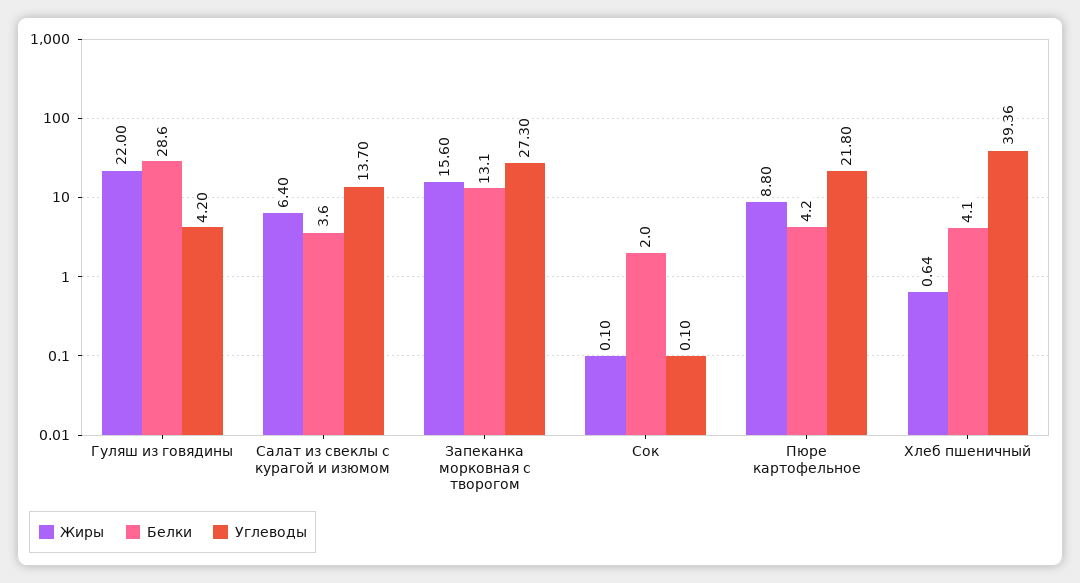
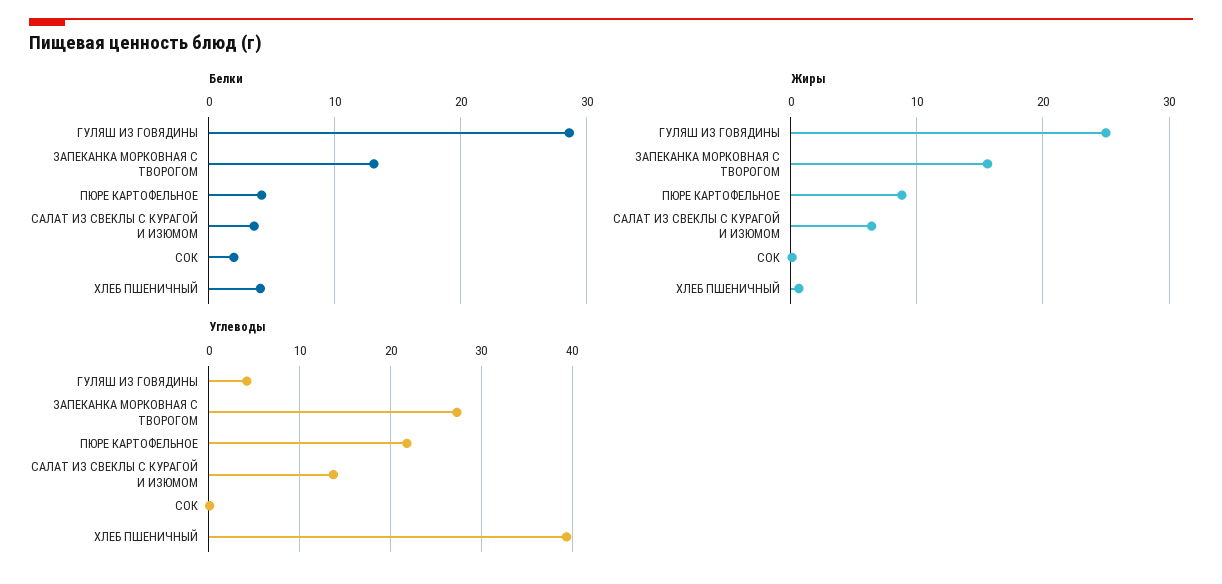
Жиры, Гуляш из говядины: 22 -> 25

